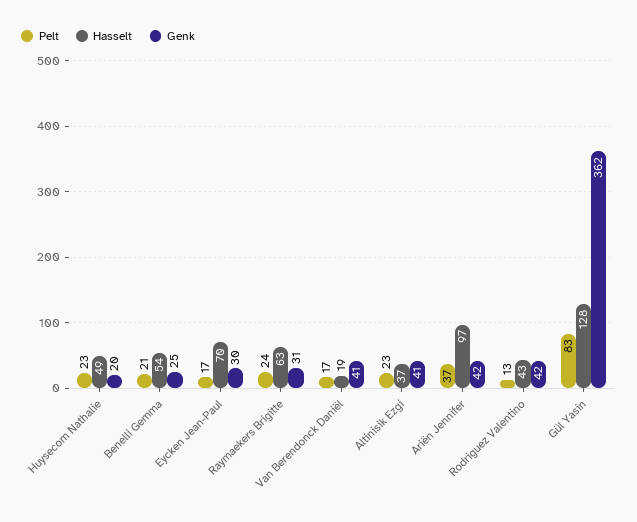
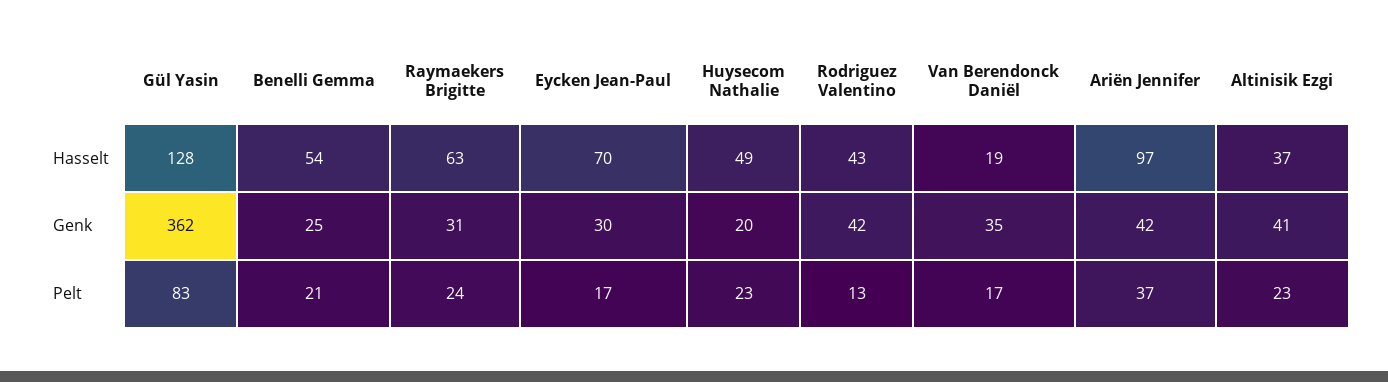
Genk, Van Berendonck Daniël: 41 -> 35

